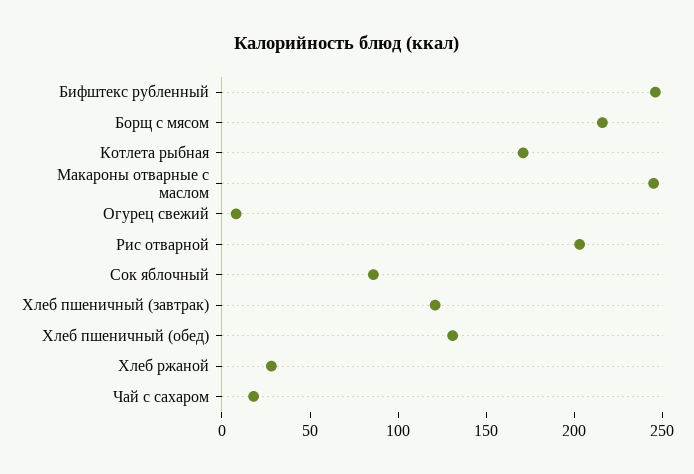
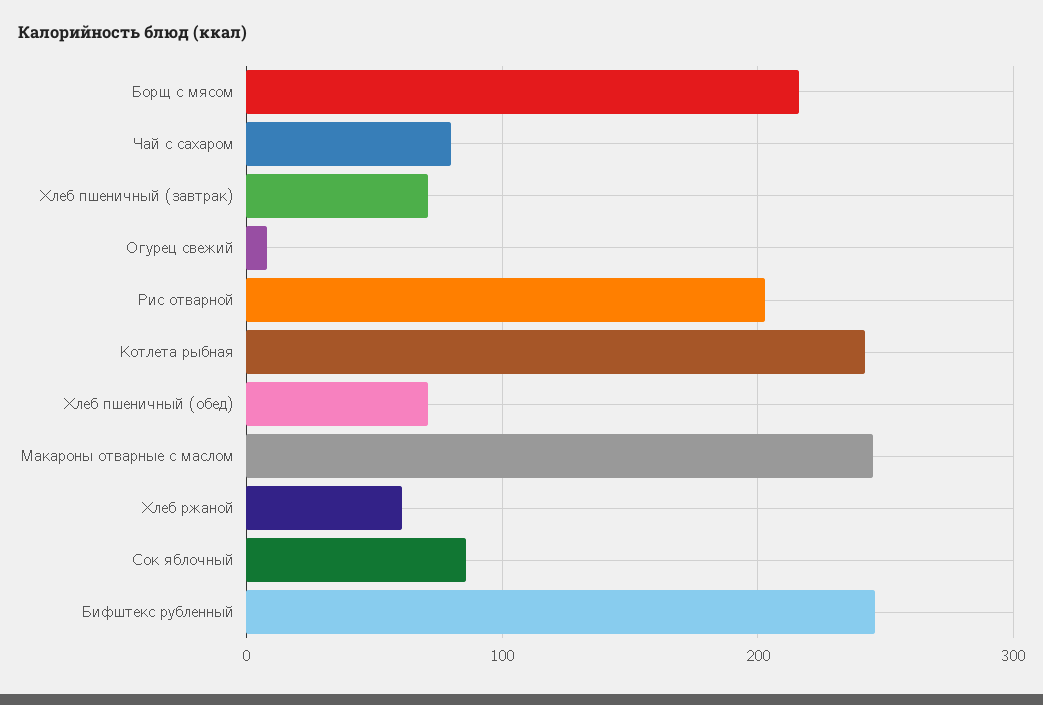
Котлета рыбная: 170 -> 240
Хлеб пшеничный (завтрак): 120 -> 70
Хлеб пшеничный (обед): 130 -> 70
Хлеб ржаной: 30 -> 60
Чай с сахаром: 20 -> 80

